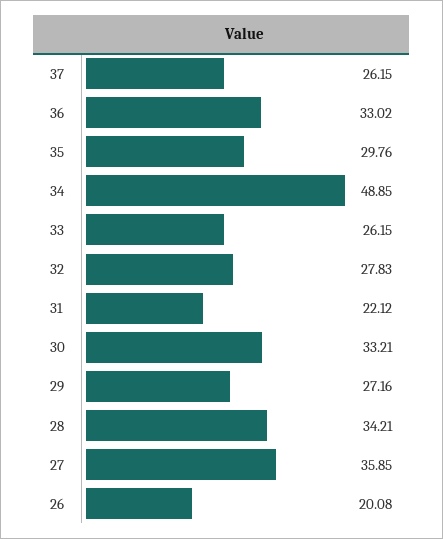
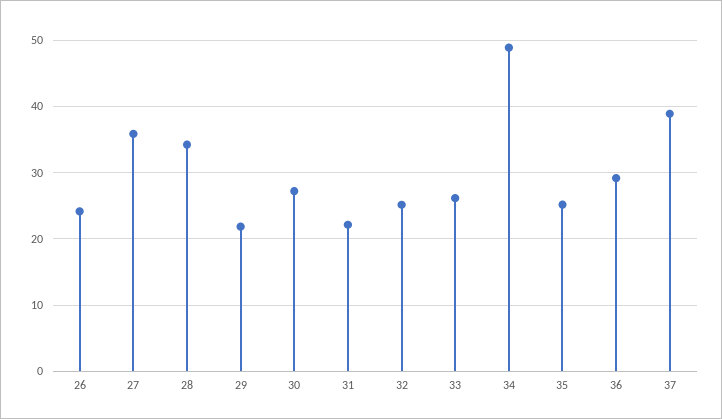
37: 26.15 -> 39
36: 33.02 -> 29
35: 29.76 -> 25
32: 27.83 -> 25
30: 33.21 -> 27
29: 27.16 -> 22
26: 20.08 -> 24

